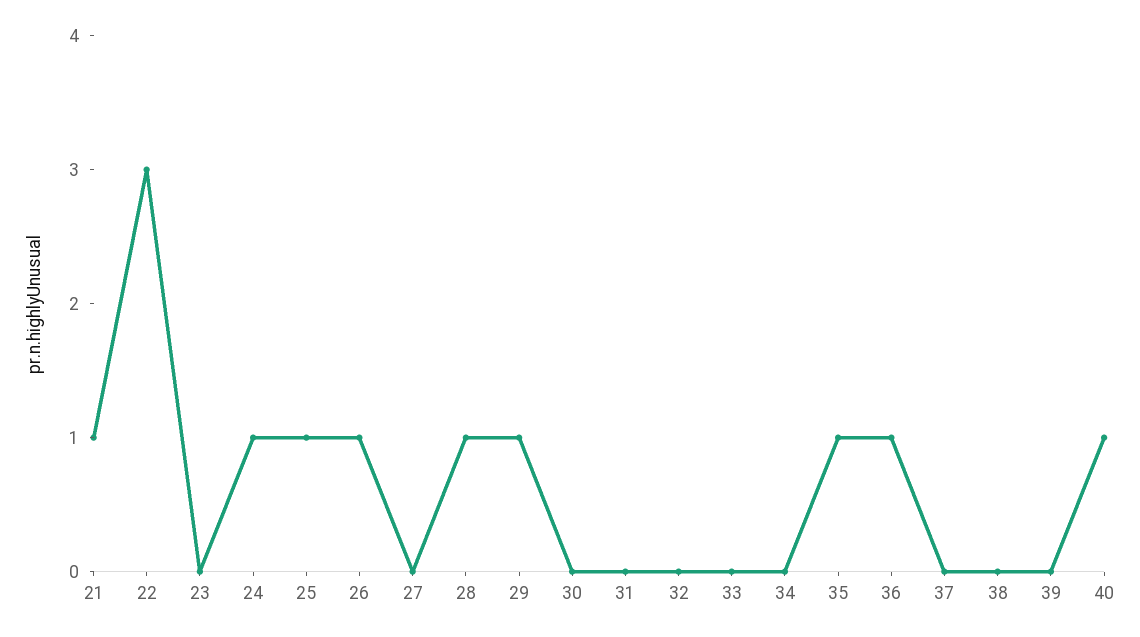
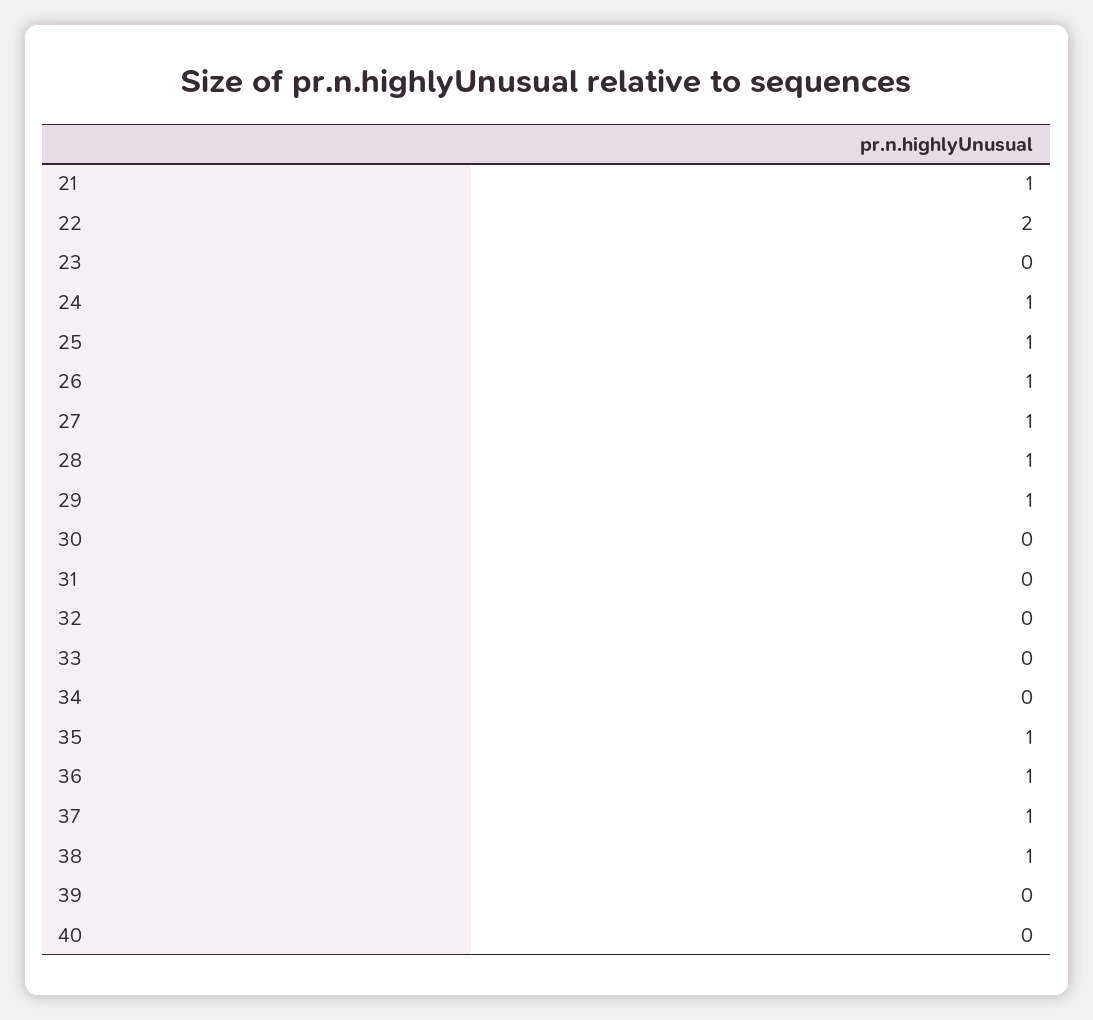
22: 3 -> 2
27: 0 -> 1
37: 0 -> 1
38: 0 -> 1
40: 1 -> 0

